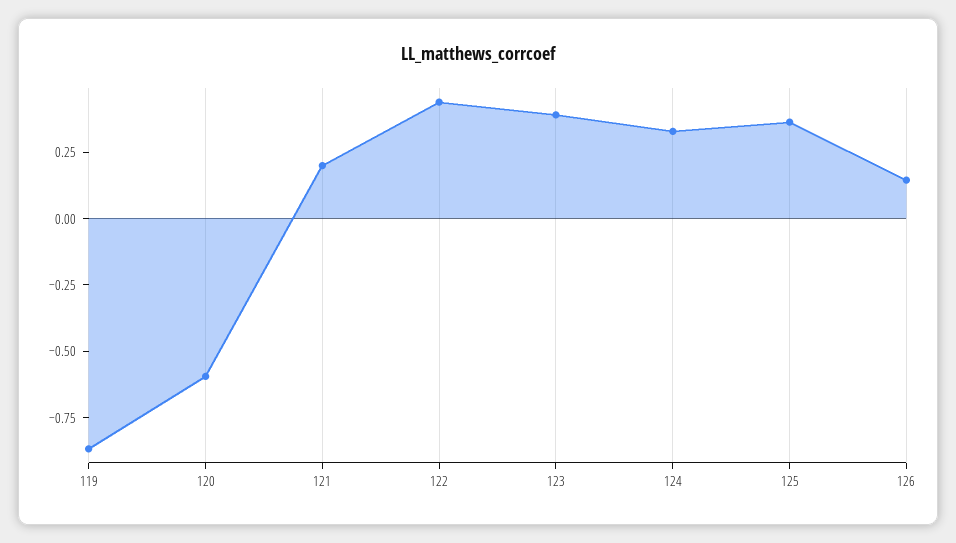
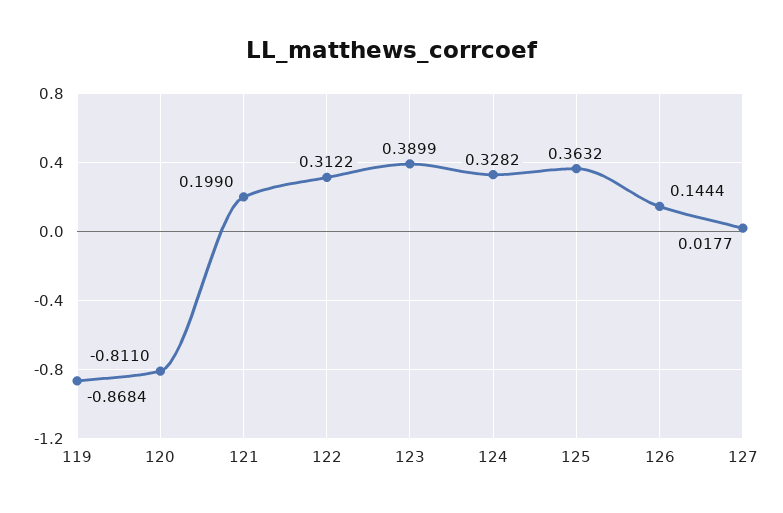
120: -0.6 -> -0.811
122: 0.45 -> 0.3122
127: none -> 0.0177

